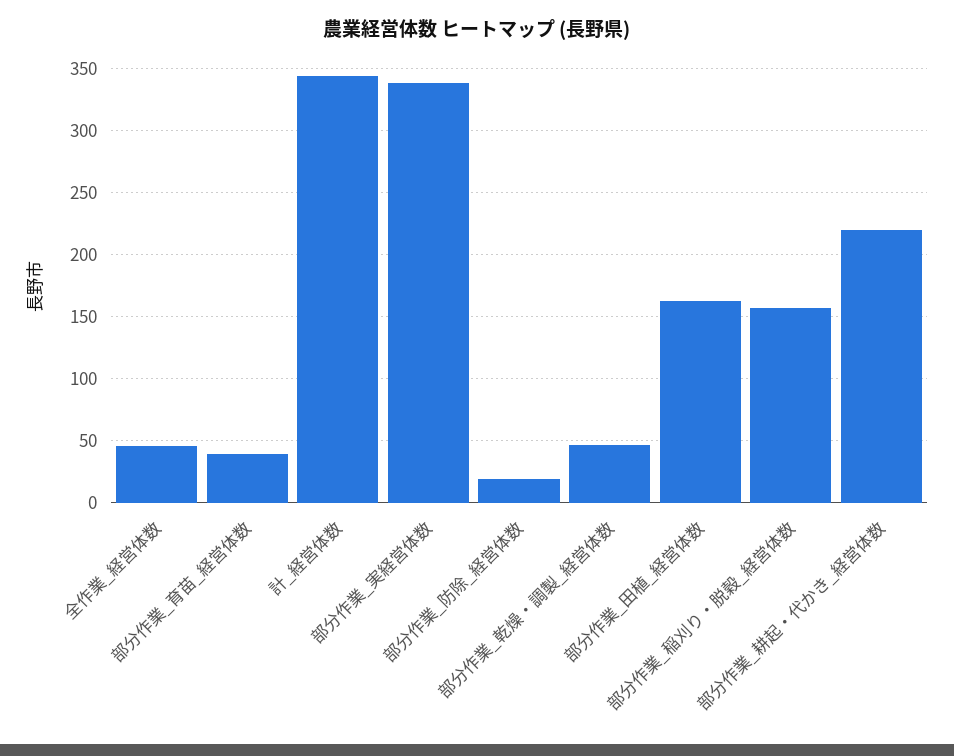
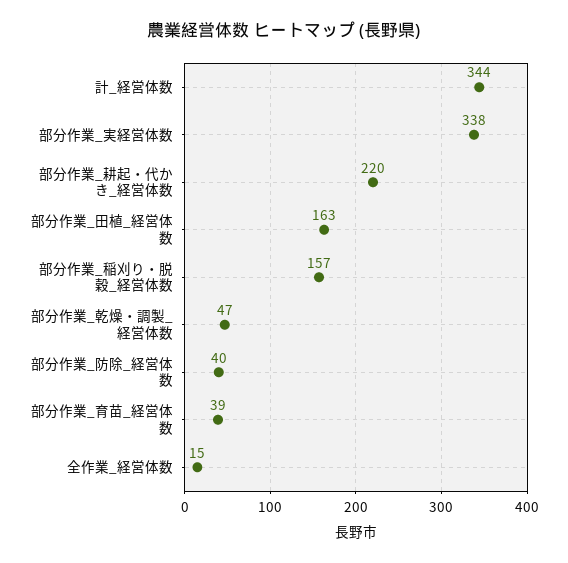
全作業_経営体数: 45 -> 15
部分作業_防除_経営体数: 20 -> 40

